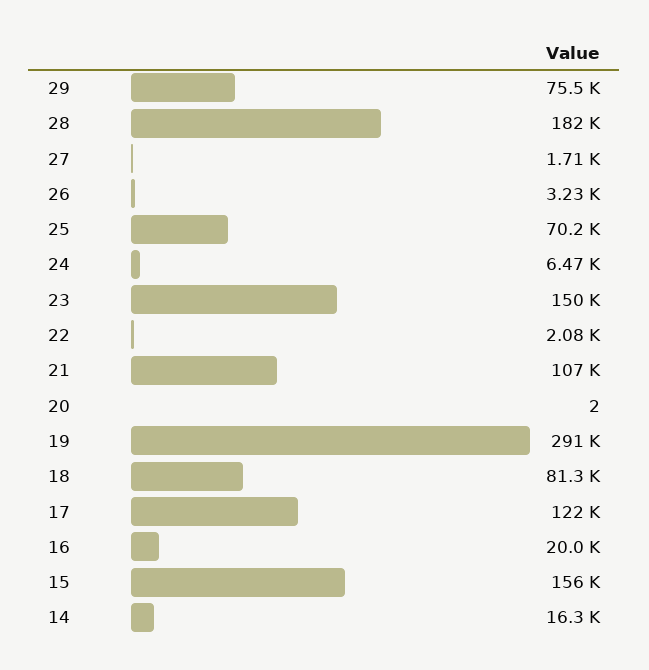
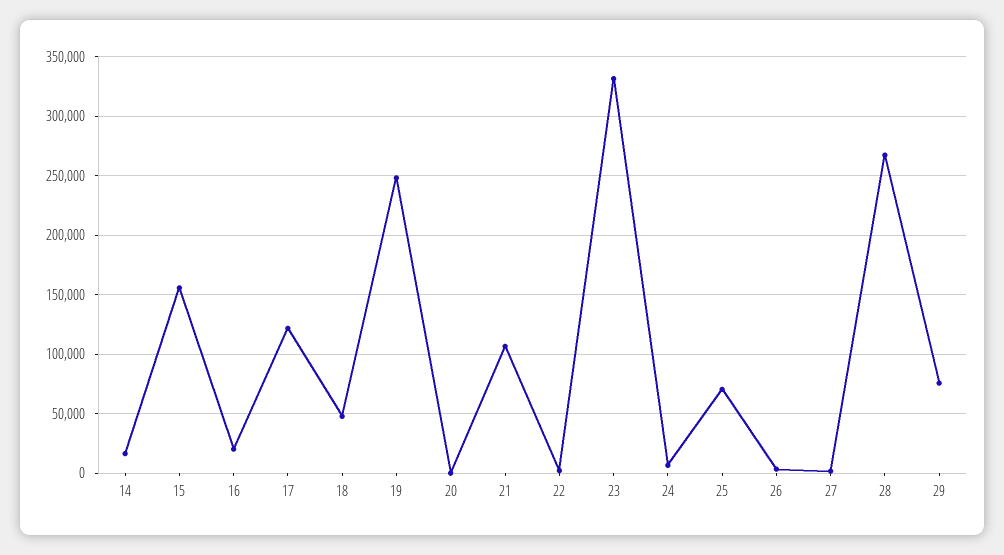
28: 182000 -> 270000
23: 150000 -> 330000
19: 291000 -> 250000
18: 81300 -> 50000

